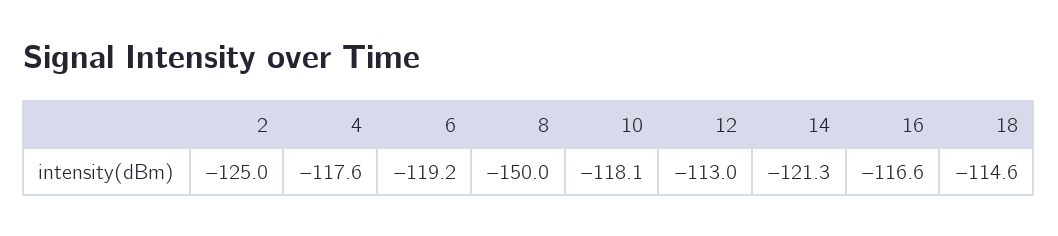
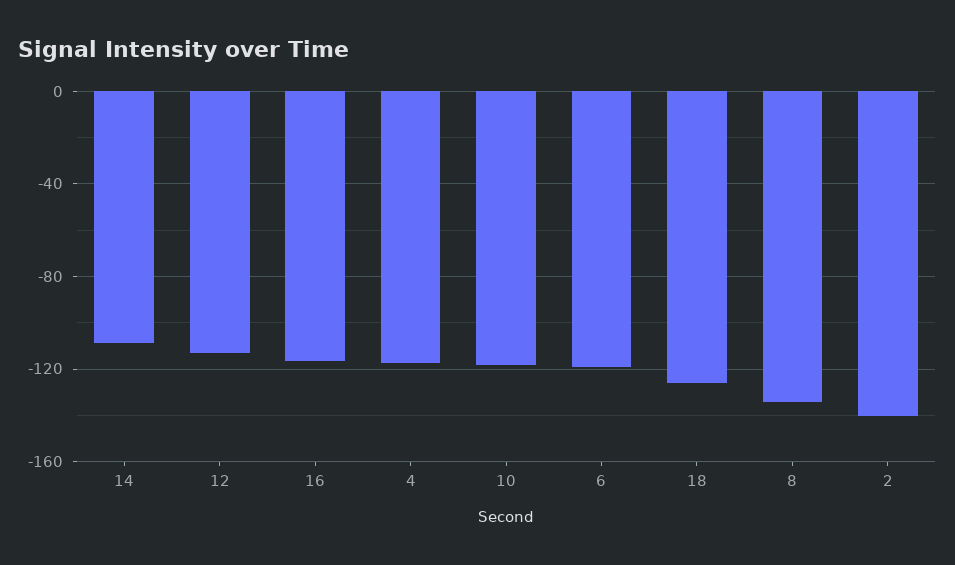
2: -125 -> -140
8: -150 -> -135
14: -121.3 -> -110
18: -114.6 -> -125

